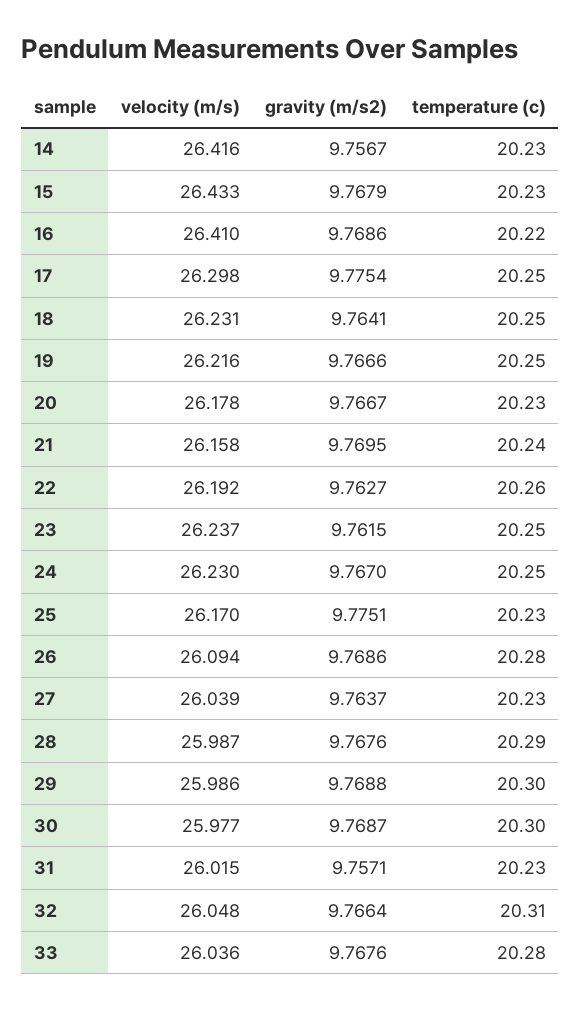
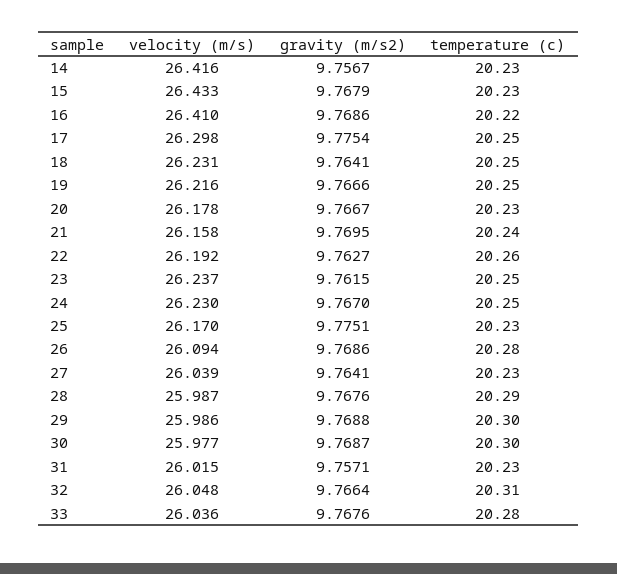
gravity (m/s2), 27: 9.7637 -> 9.7641

